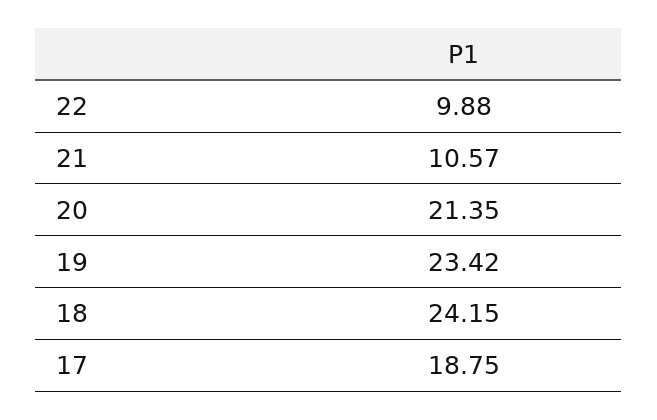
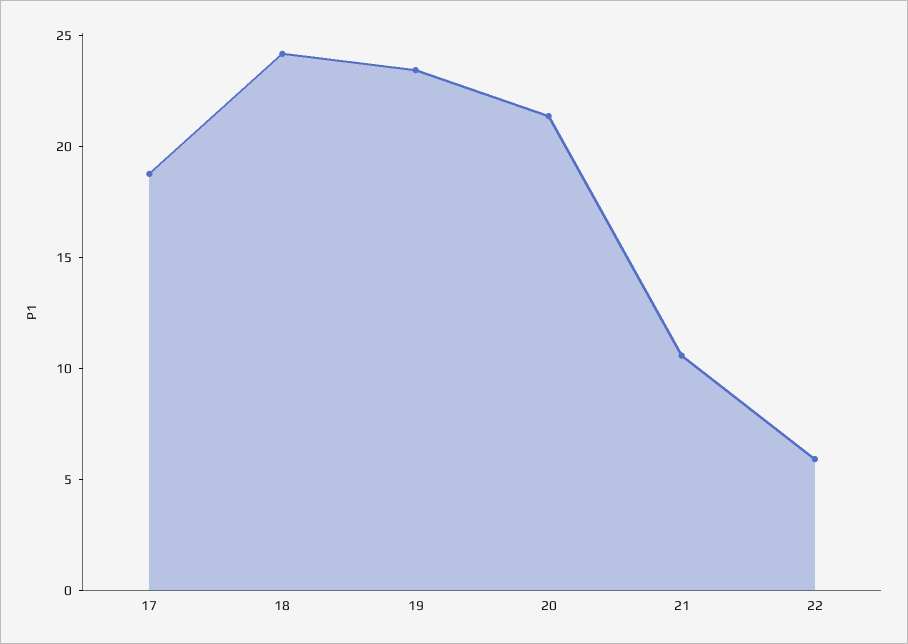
22: 9.88 -> 6

